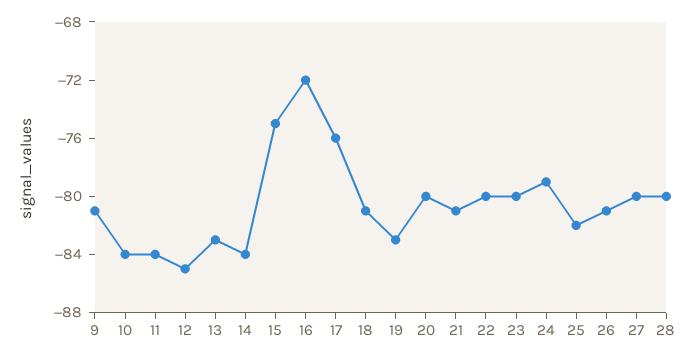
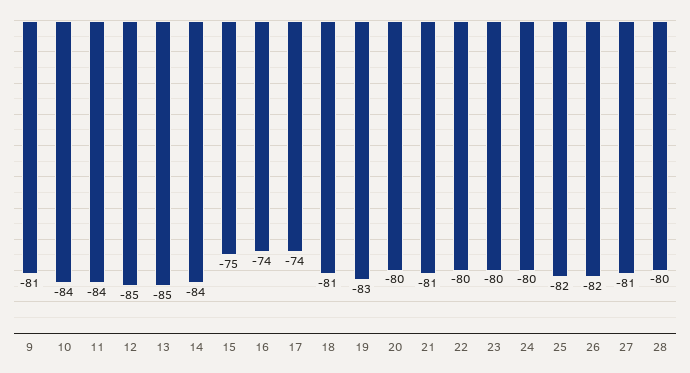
13: -83 -> -85
16: -72 -> -74
17: -76 -> -74
24: -79 -> -80
26: -81 -> -82
27: -80 -> -81

